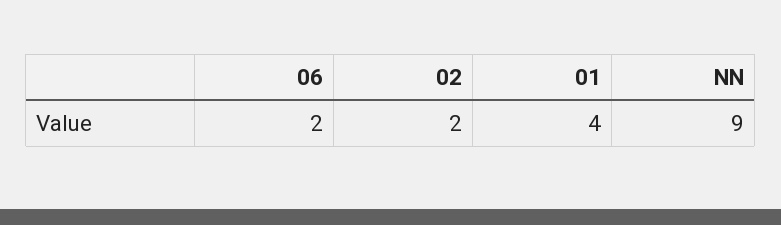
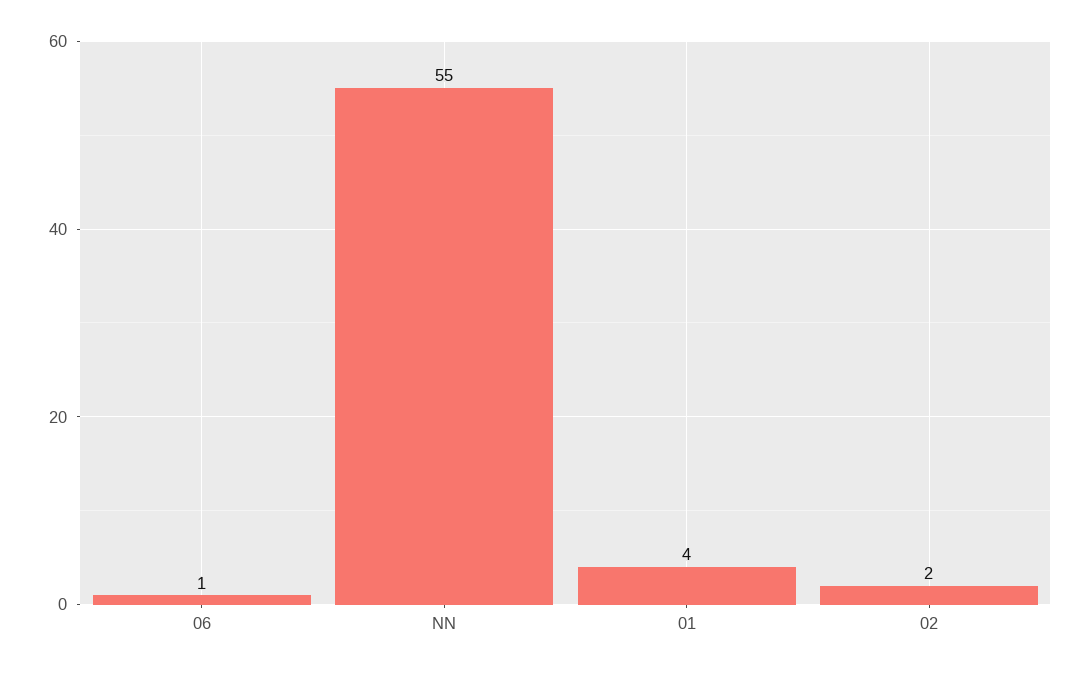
06: 2 -> 1
NN: 9 -> 55

